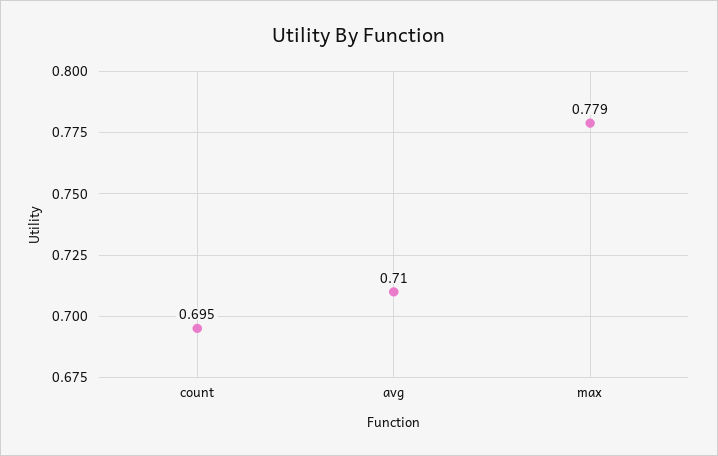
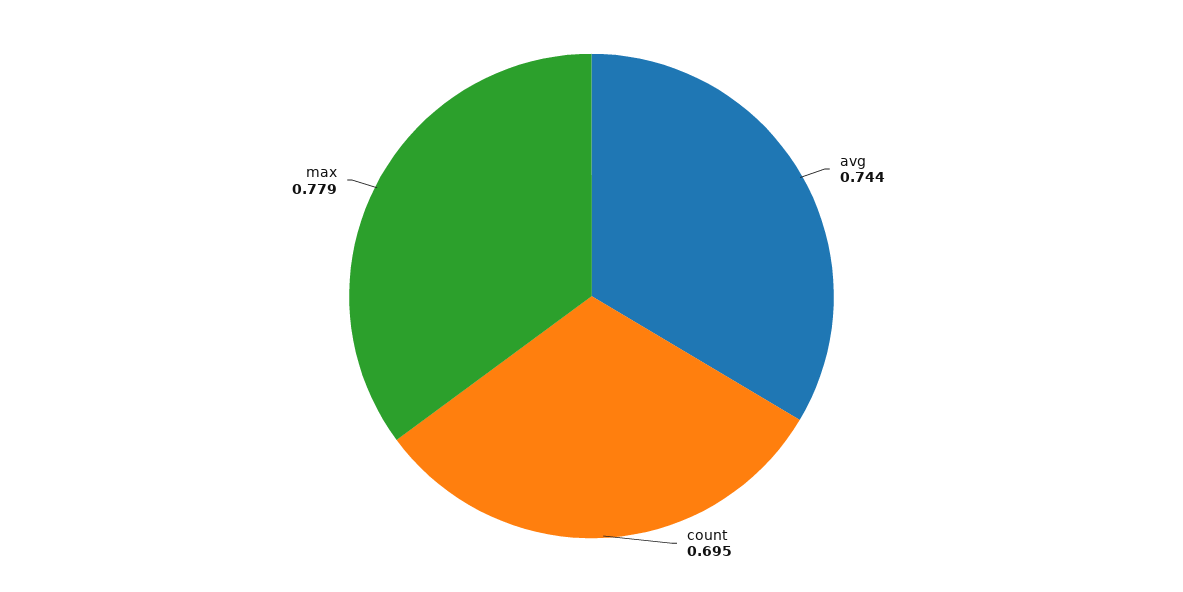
avg: 0.71 -> 0.744

